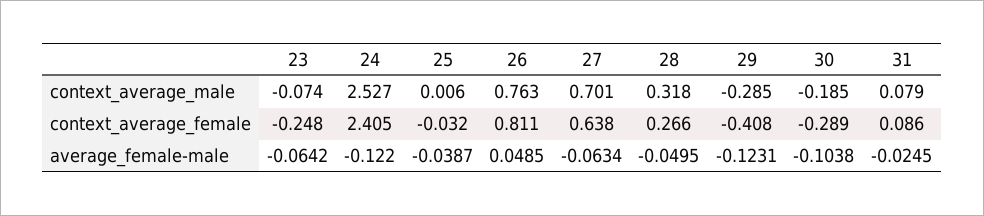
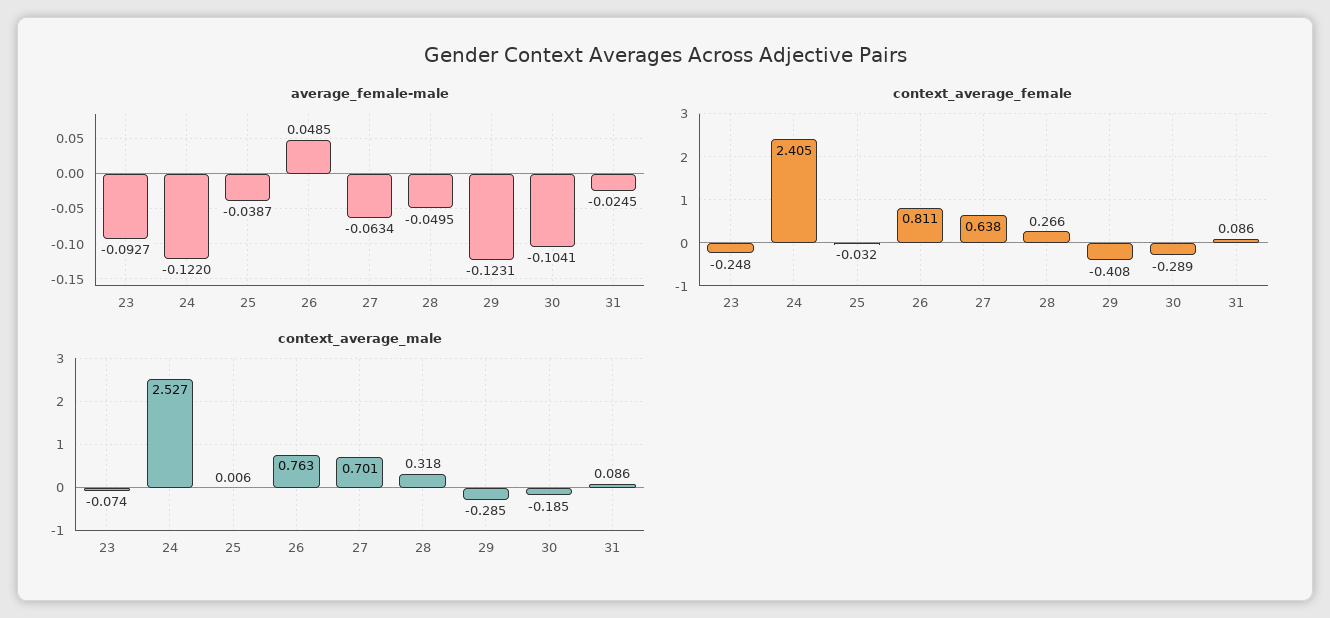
context_average_male, 31: 0.079 -> 0.086
average_female-male, 23: -0.0642 -> -0.0927
average_female-male, 30: -0.1038 -> -0.1041

